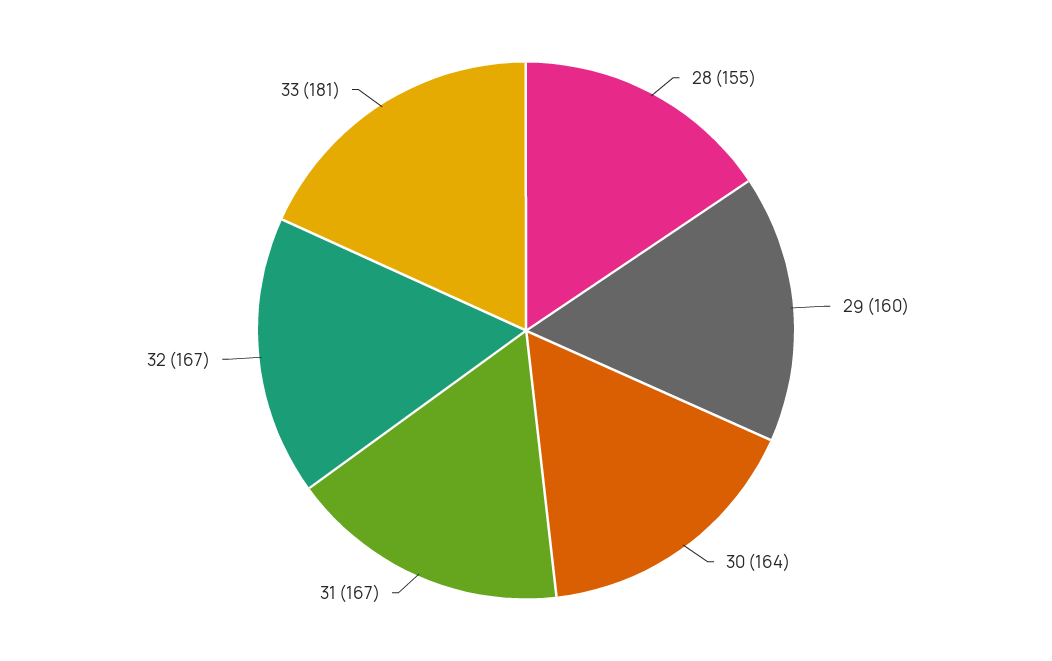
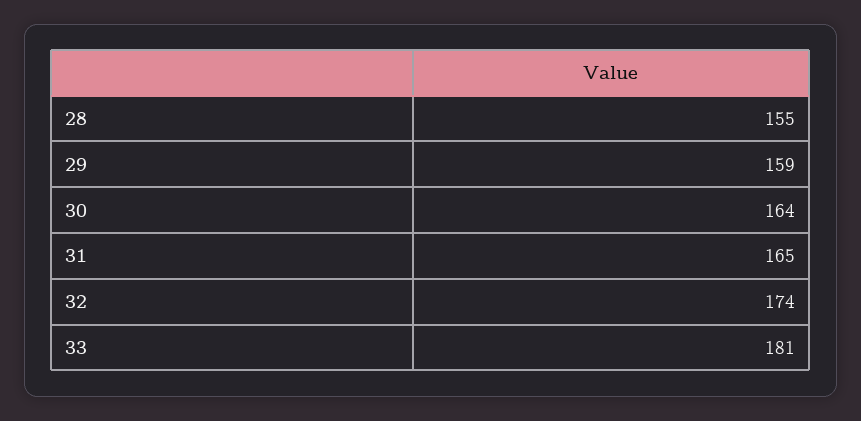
29: 160 -> 159
31: 167 -> 165
32: 167 -> 174

